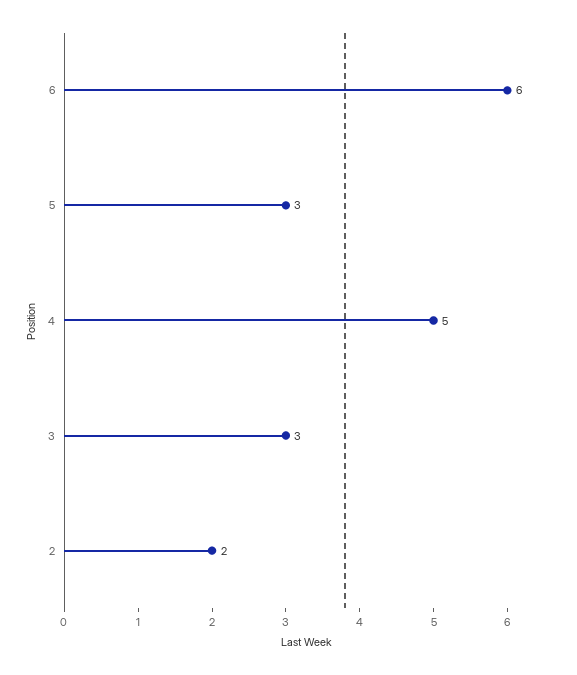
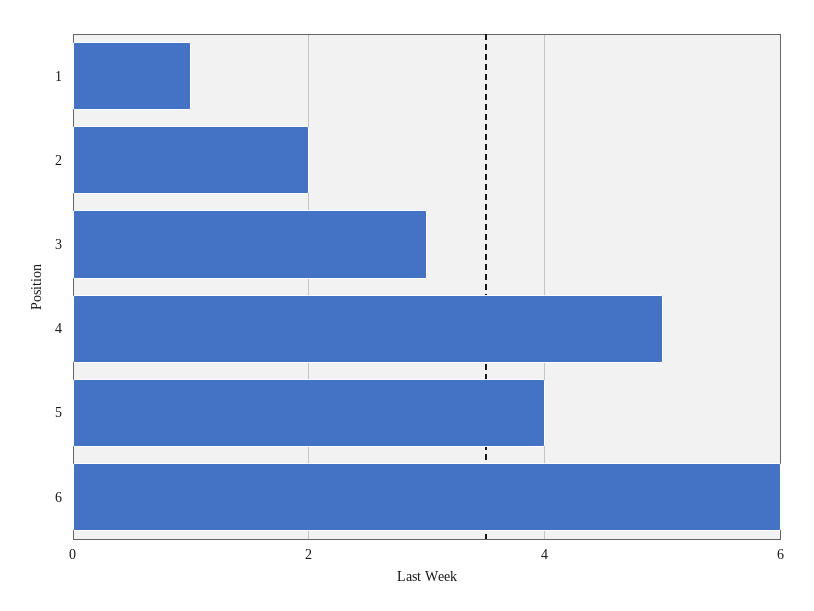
5: 3 -> 4
1: none -> 1

